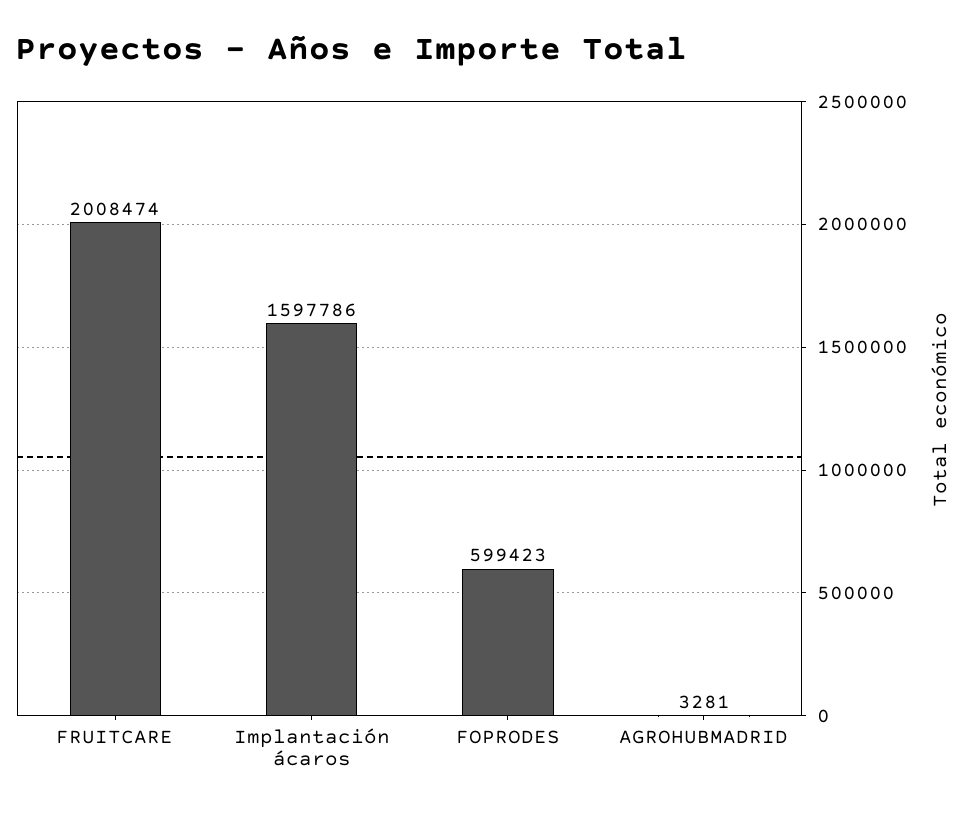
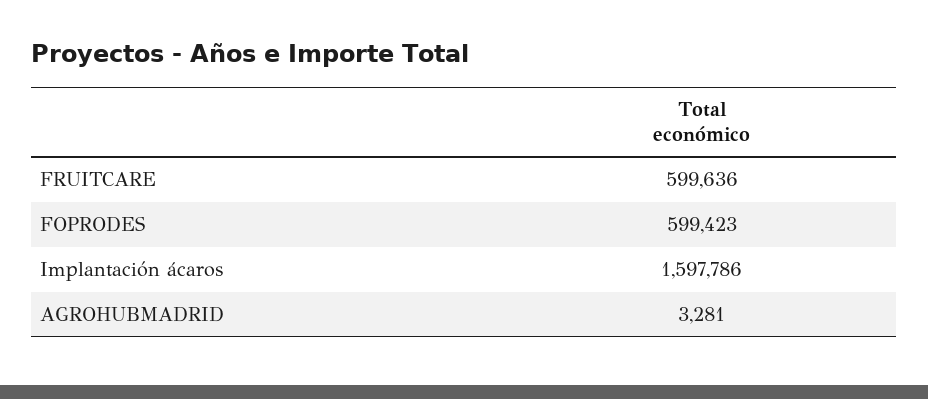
FRUITCARE: 2008474 -> 599636

